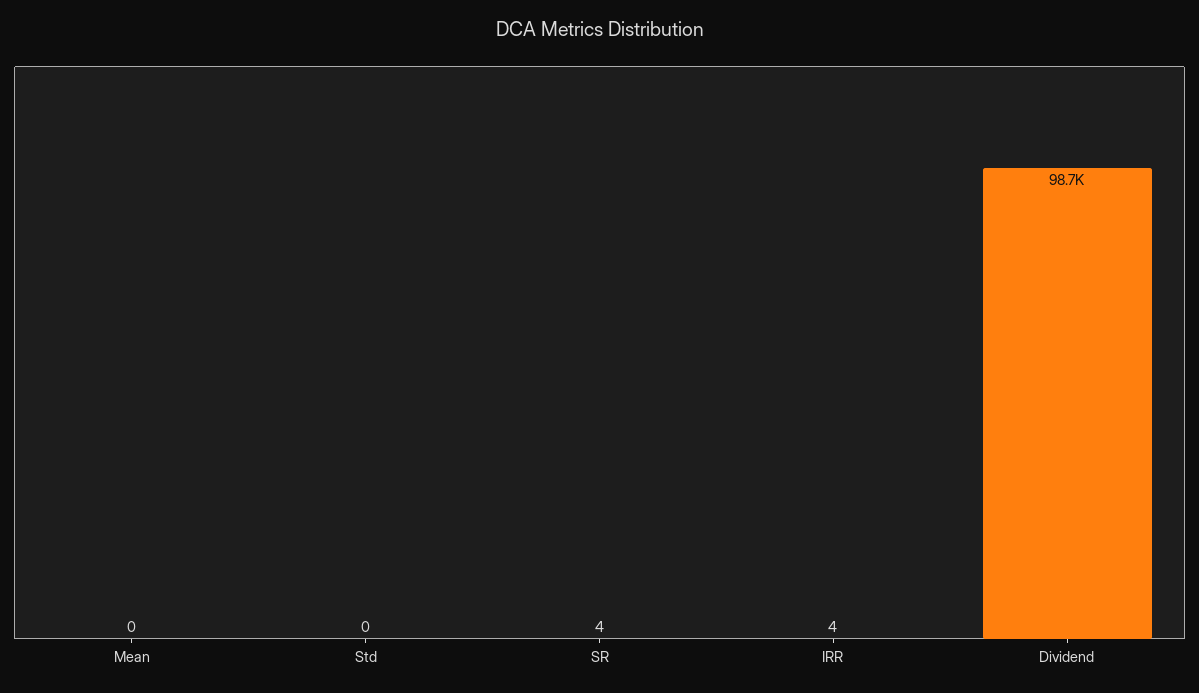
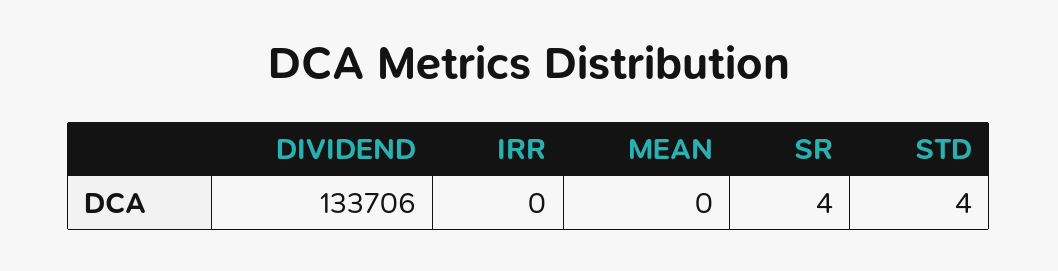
Std: 0 -> 4
IRR: 4 -> 0
Dividend: 98700 -> 133706

